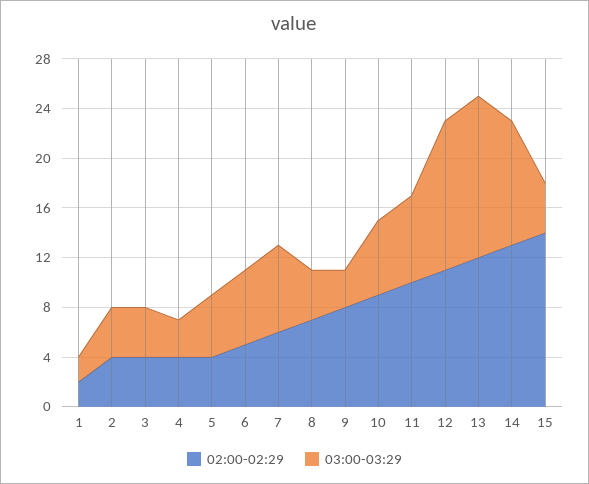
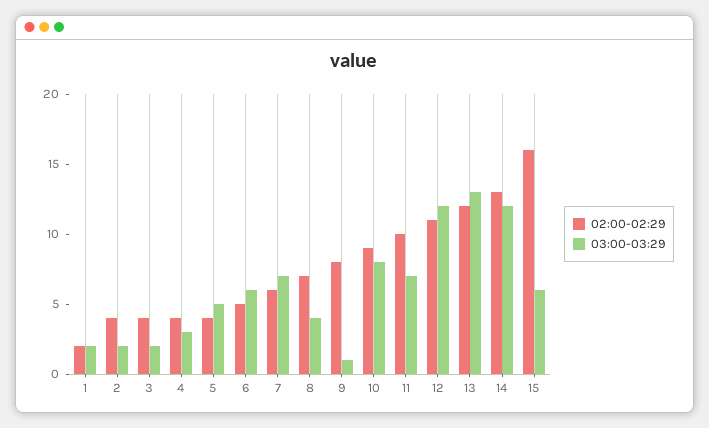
03:00-03:29, 2: 4 -> 2
03:00-03:29, 3: 4 -> 2
03:00-03:29, 9: 3 -> 1
03:00-03:29, 10: 6 -> 8
03:00-03:29, 14: 10 -> 12
02:00-02:29, 15: 14 -> 16
03:00-03:29, 15: 4 -> 6

